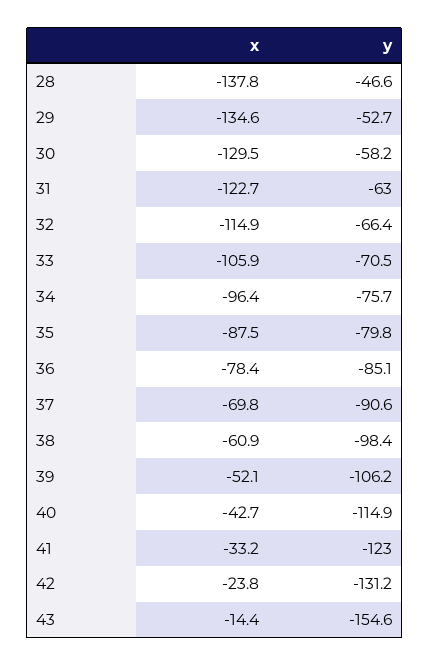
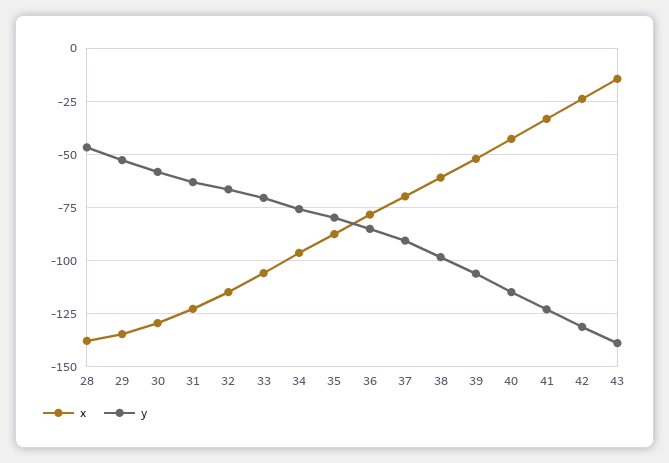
y, 43: -154.6 -> -140

